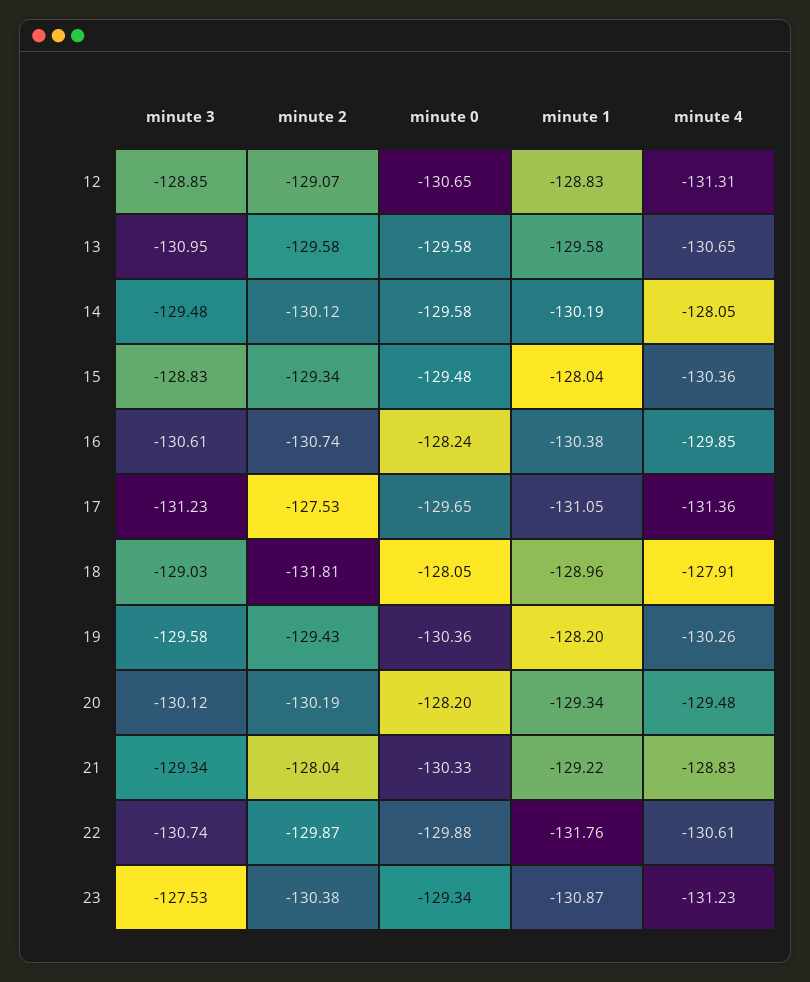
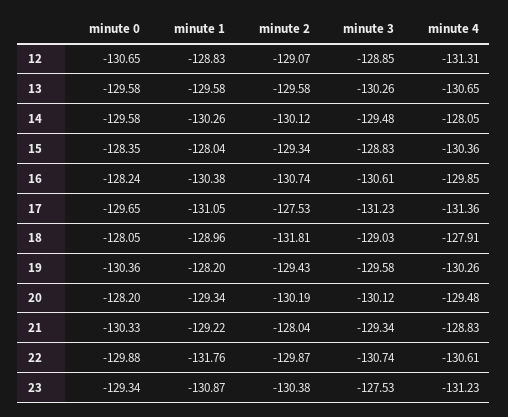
minute 3, 13: -130.95 -> -130.26
minute 1, 14: -130.19 -> -130.26
minute 0, 15: -129.48 -> -128.35

